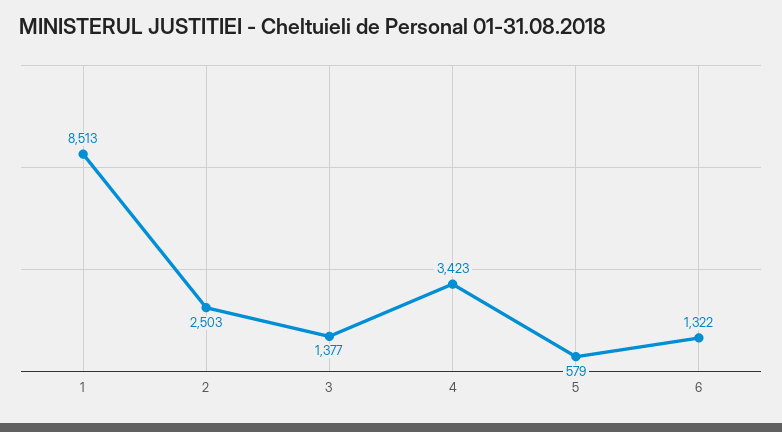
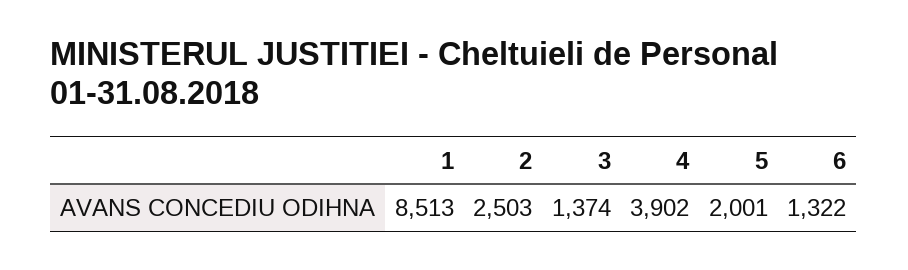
3: 1377 -> 1374
4: 3423 -> 3902
5: 579 -> 2001

